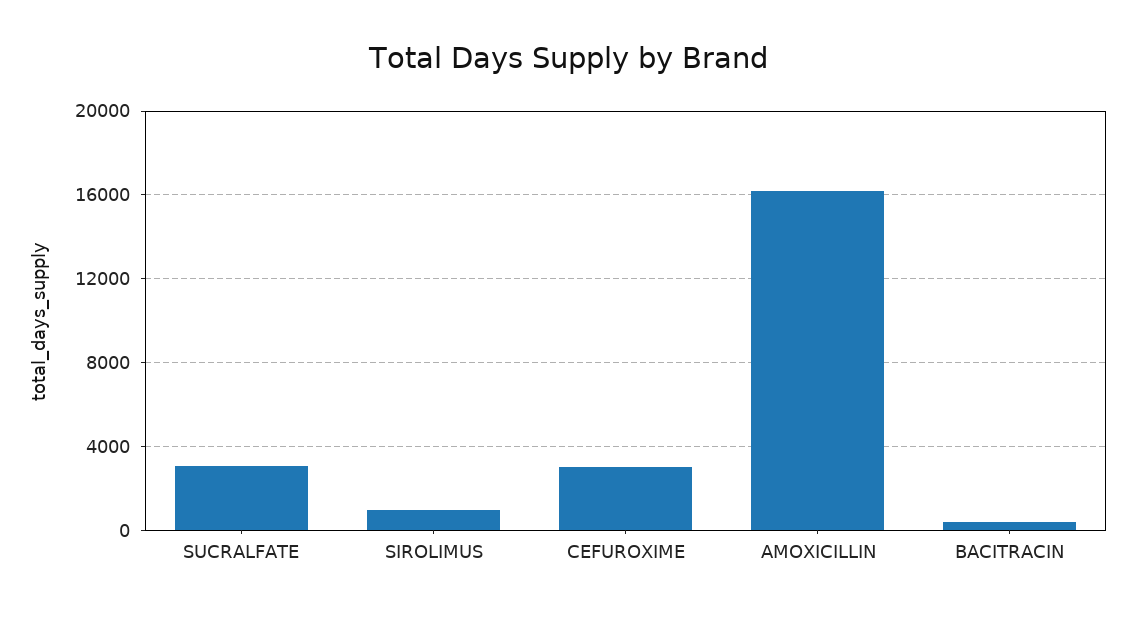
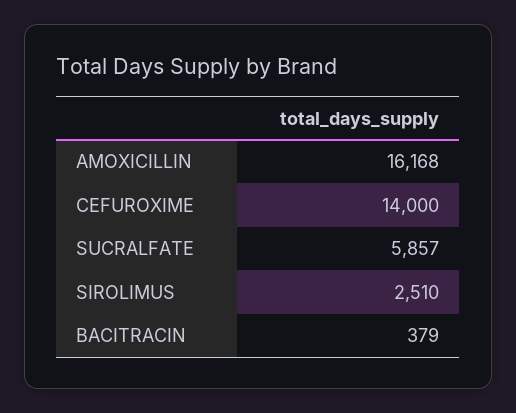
SUCRALFATE: 3000 -> 5857
SIROLIMUS: 1000 -> 2510
CEFUROXIME: 3000 -> 14000

